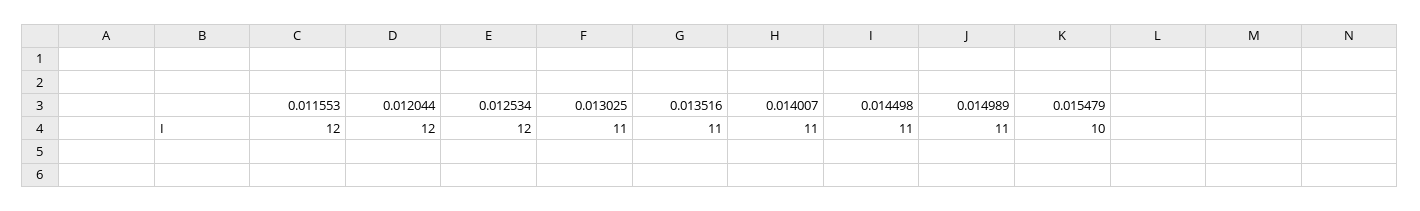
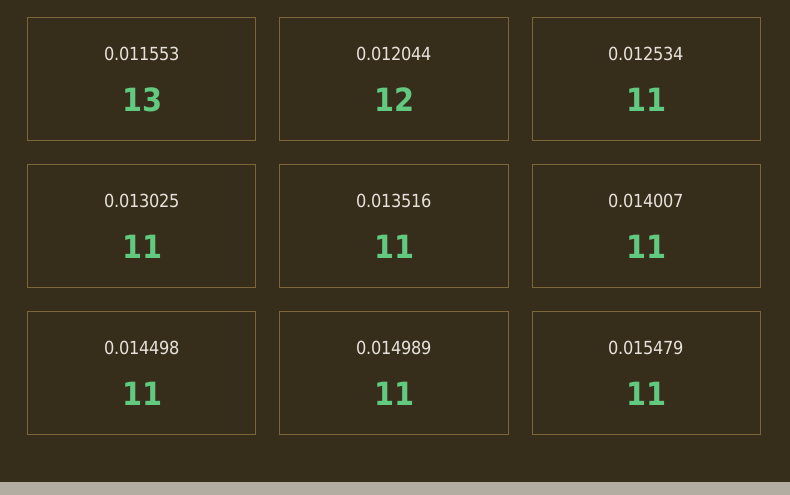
0.011553: 12 -> 13
0.012534: 12 -> 11
0.015479: 10 -> 11

